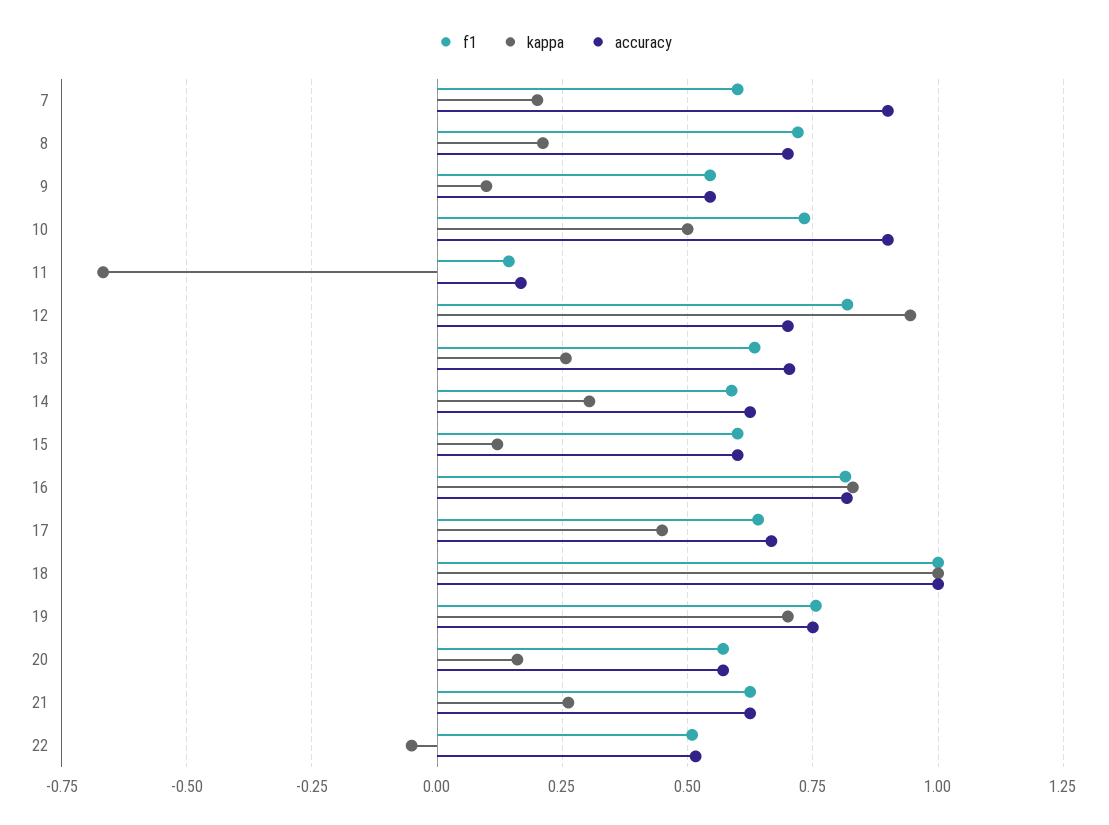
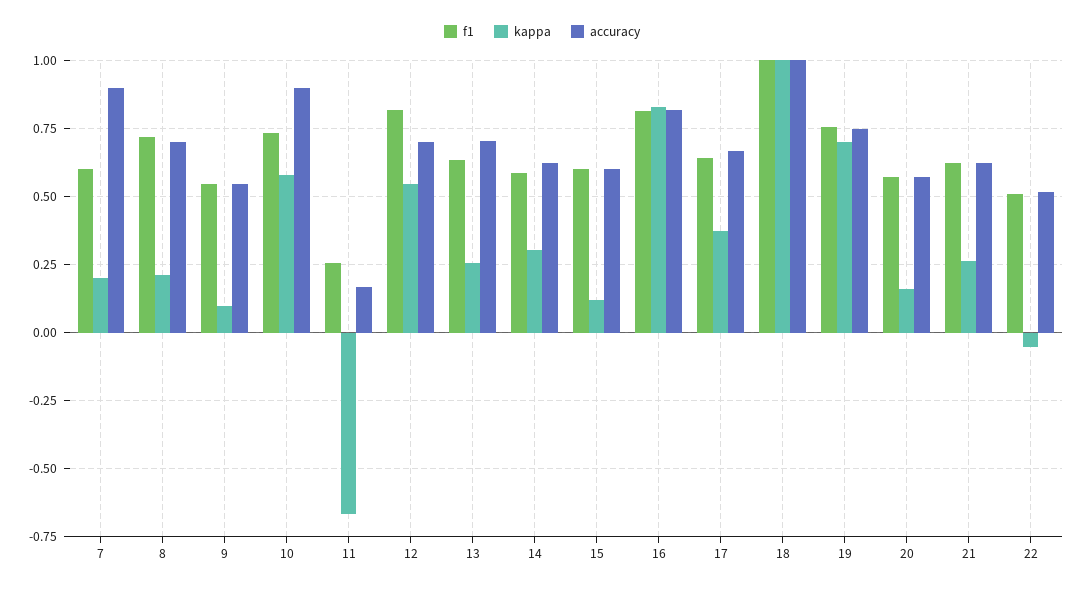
kappa, 10: 0.5 -> 0.575
f1, 11: 0.15 -> 0.25
kappa, 12: 0.95 -> 0.55
kappa, 17: 0.45 -> 0.375

